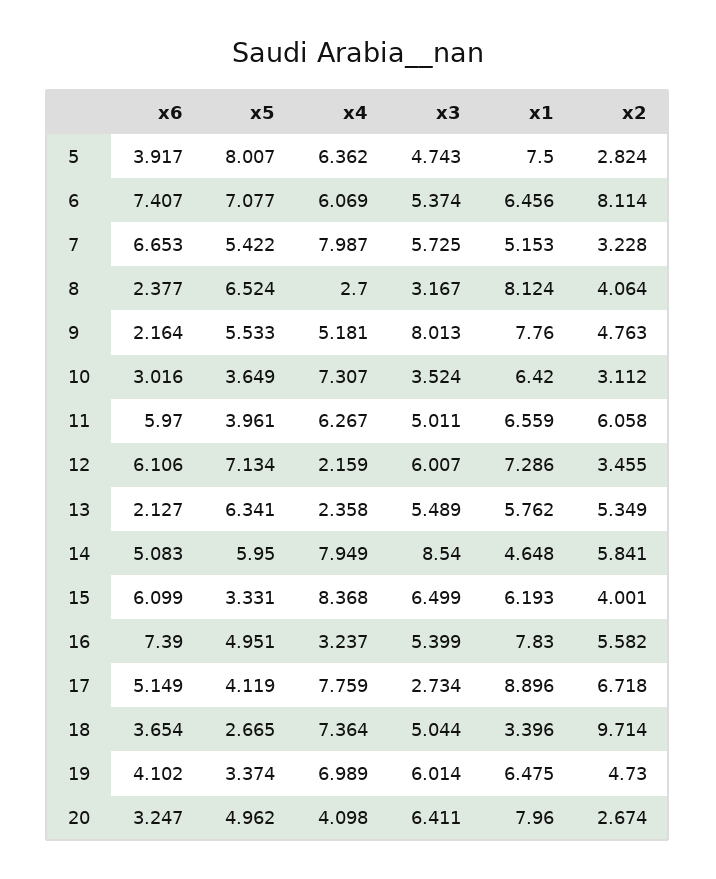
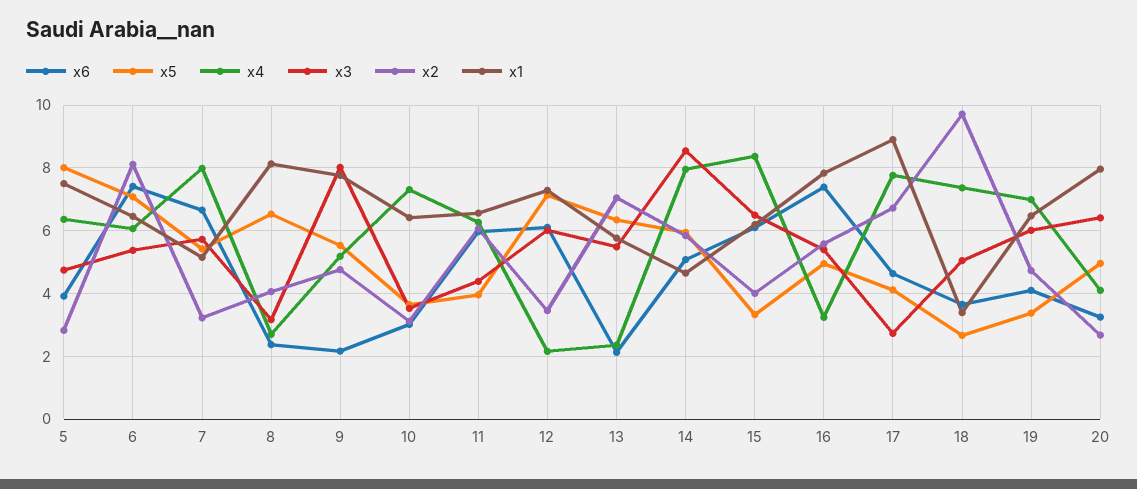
x3, 11: 5.011 -> 4.4
x2, 13: 5.349 -> 7
x6, 17: 5.149 -> 4.6

